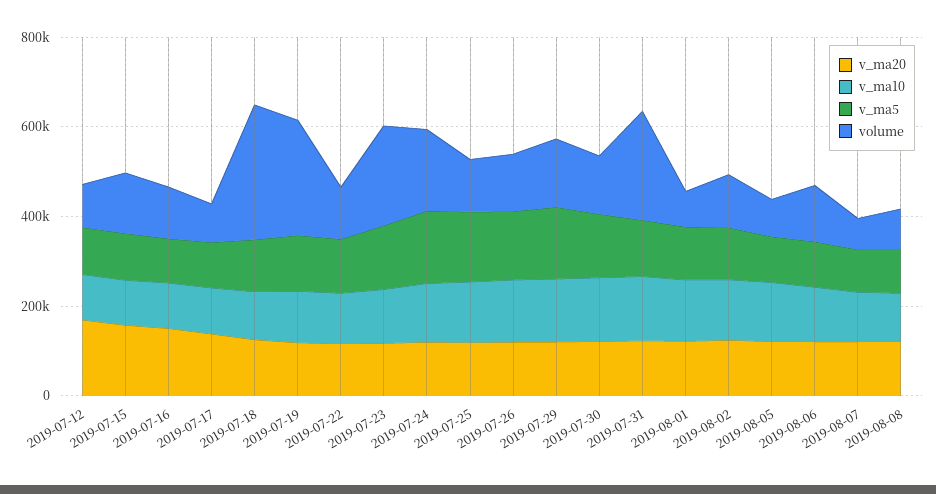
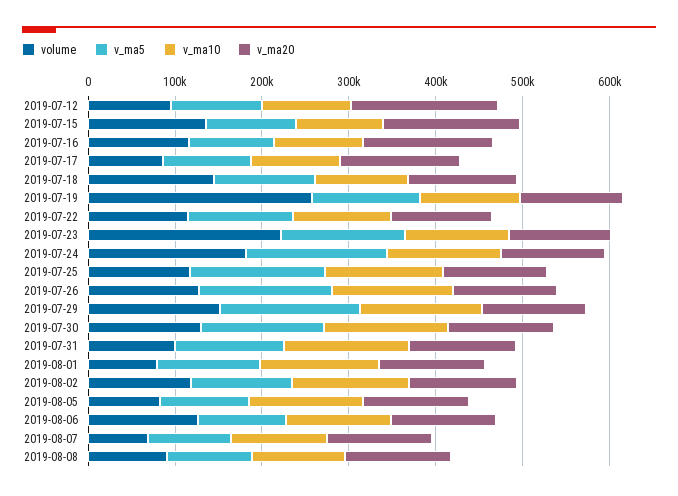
volume, 2019-07-18: 300000 -> 140000
volume, 2019-07-31: 250000 -> 100000

